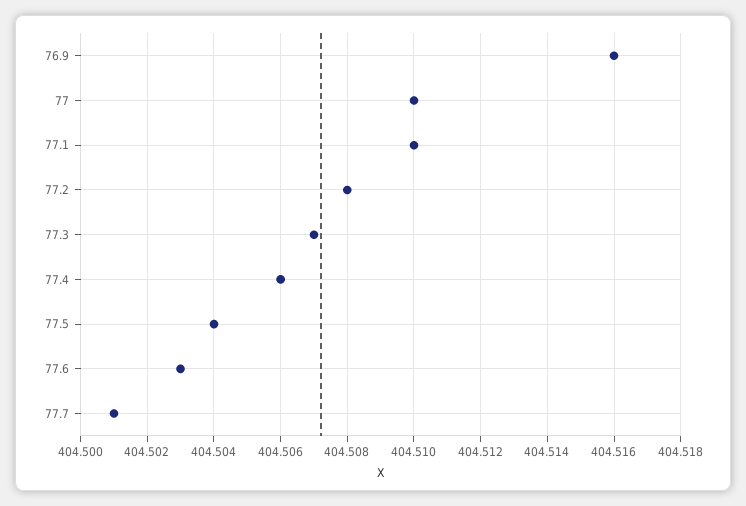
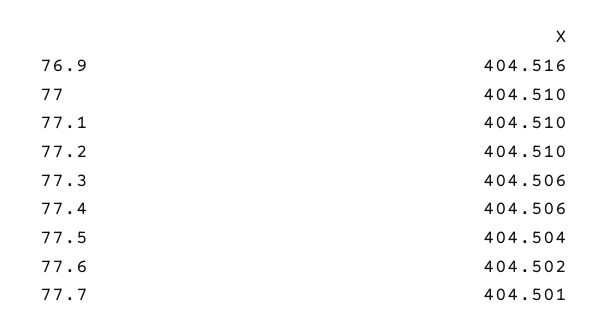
77.2: 404.508 -> 404.51
77.3: 404.507 -> 404.506
77.6: 404.503 -> 404.502

